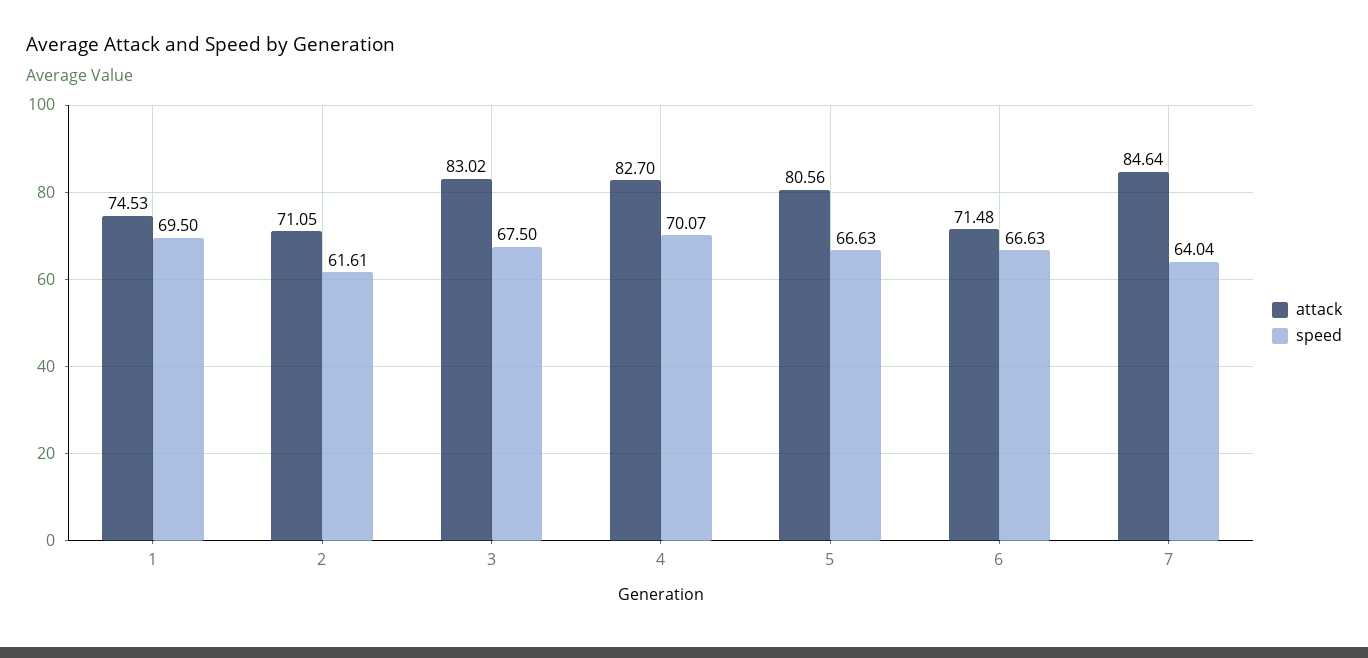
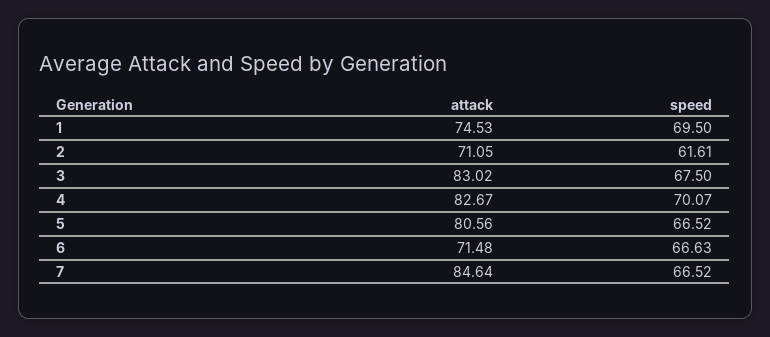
attack, 4: 82.7 -> 82.67
speed, 5: 66.63 -> 66.52
speed, 7: 64.04 -> 66.52

